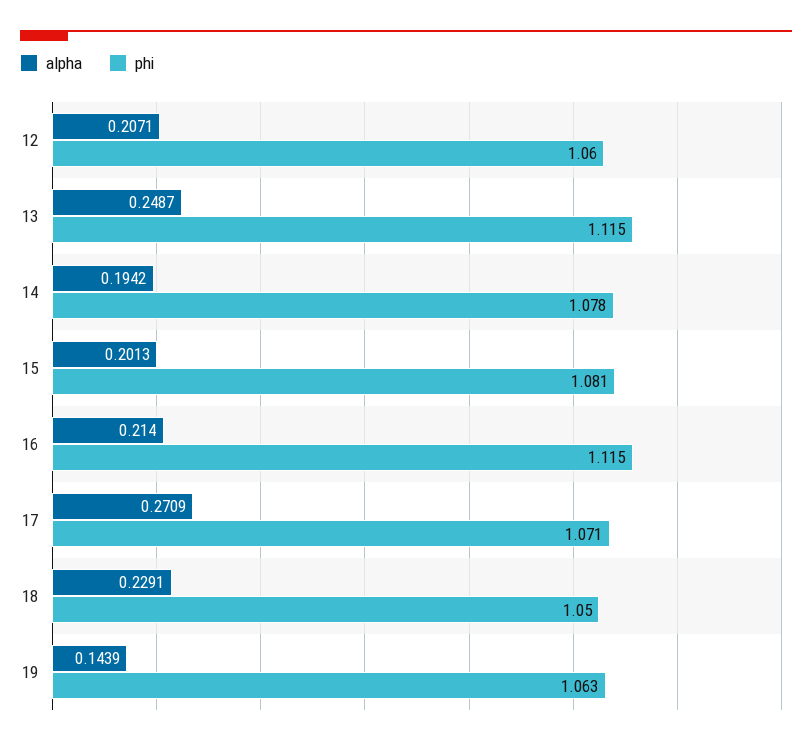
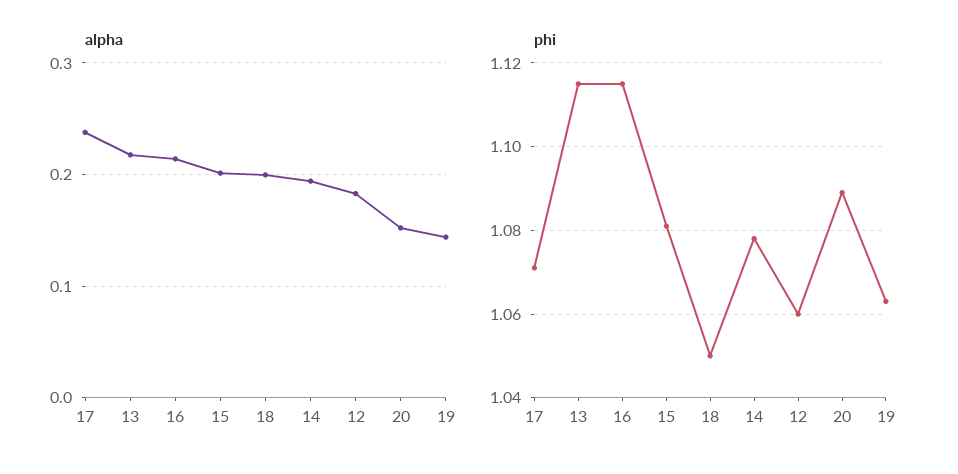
alpha, 12: 0.2071 -> 0.18
alpha, 13: 0.2487 -> 0.22
alpha, 17: 0.2709 -> 0.24
alpha, 18: 0.2291 -> 0.2
alpha, 20: none -> 0.15
phi, 20: none -> 1.09

